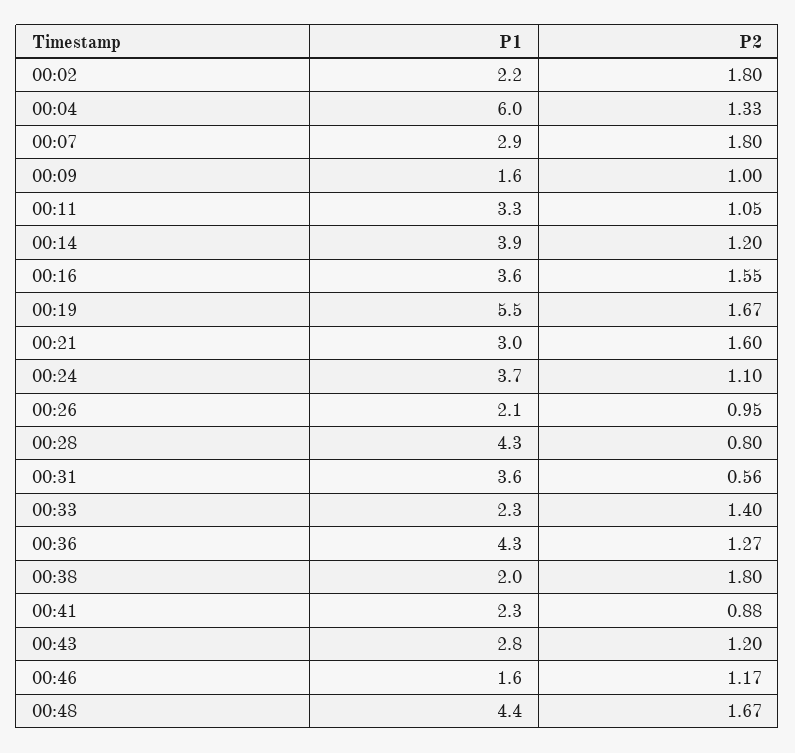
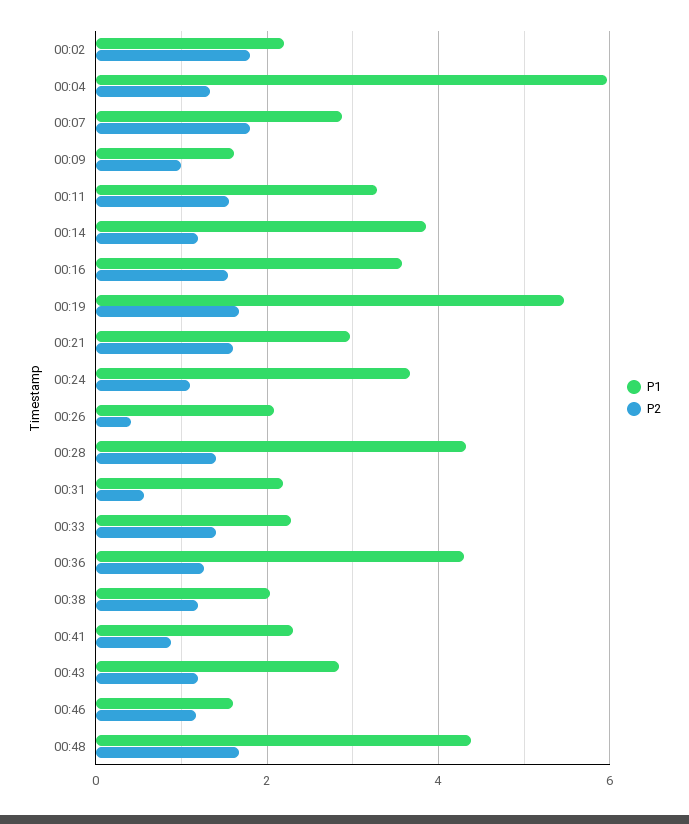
P2, 00:11: 1.05 -> 1.6
P2, 00:26: 0.95 -> 0.4
P2, 00:28: 0.8 -> 1.4
P1, 00:31: 3.6 -> 2.2
P2, 00:38: 1.8 -> 1.2

